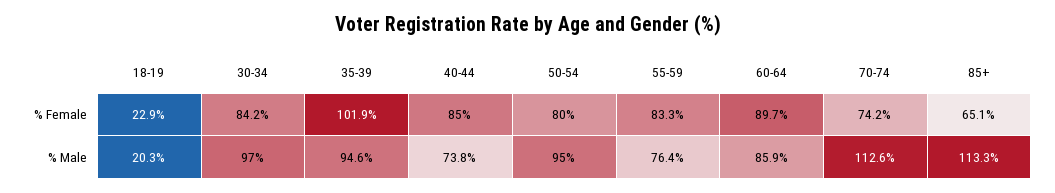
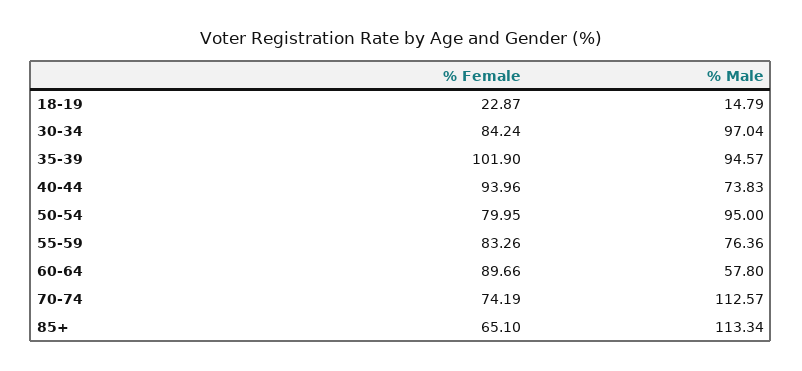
40-44, % Female: 85 -> 93.96
18-19, % Male: 20.3 -> 14.79
60-64, % Male: 85.9 -> 57.8

